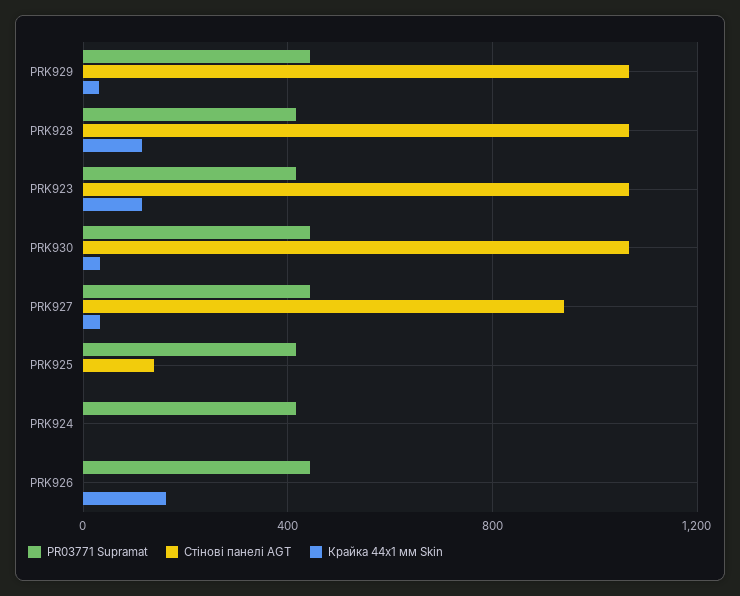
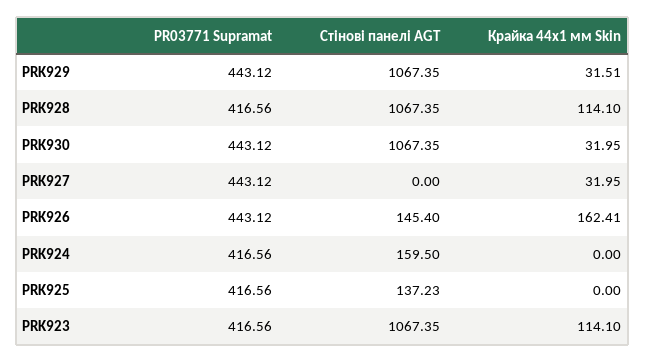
Стінові панелі AGT, PRK927: 950 -> 0
Стінові панелі AGT, PRK924: 0 -> 159.5
Стінові панелі AGT, PRK926: 0 -> 145.4

